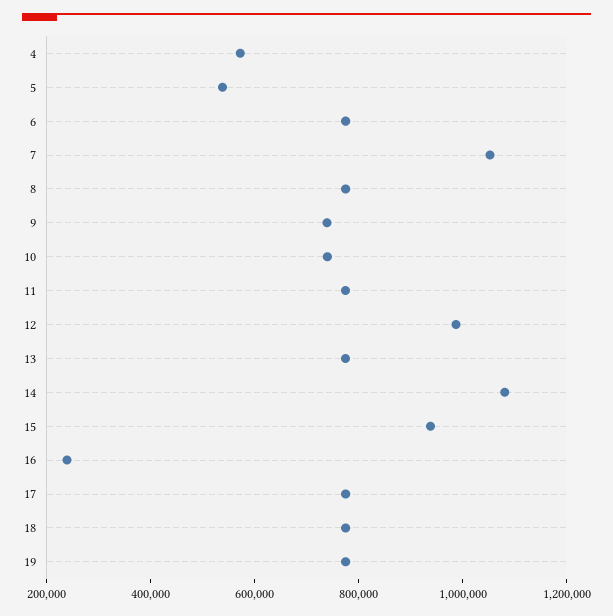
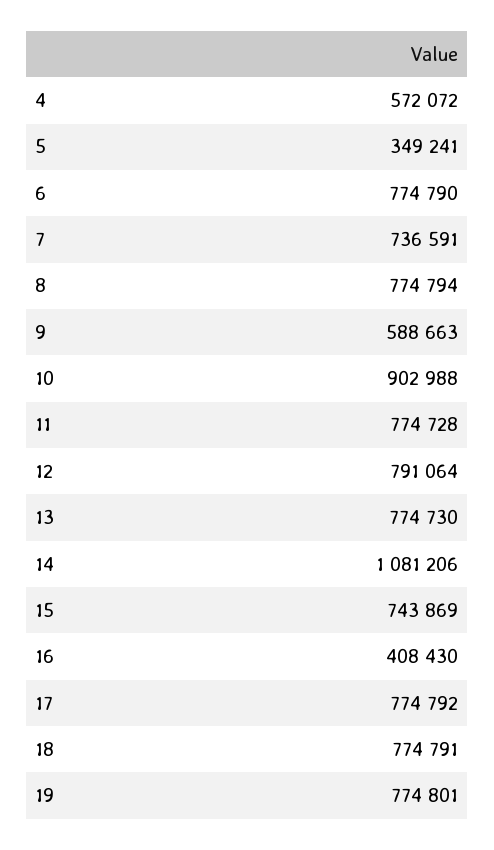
5: 550000 -> 349241
7: 1050000 -> 736591
9: 750000 -> 588663
10: 750000 -> 902988
12: 1000000 -> 791064
15: 950000 -> 743869
16: 250000 -> 408430

